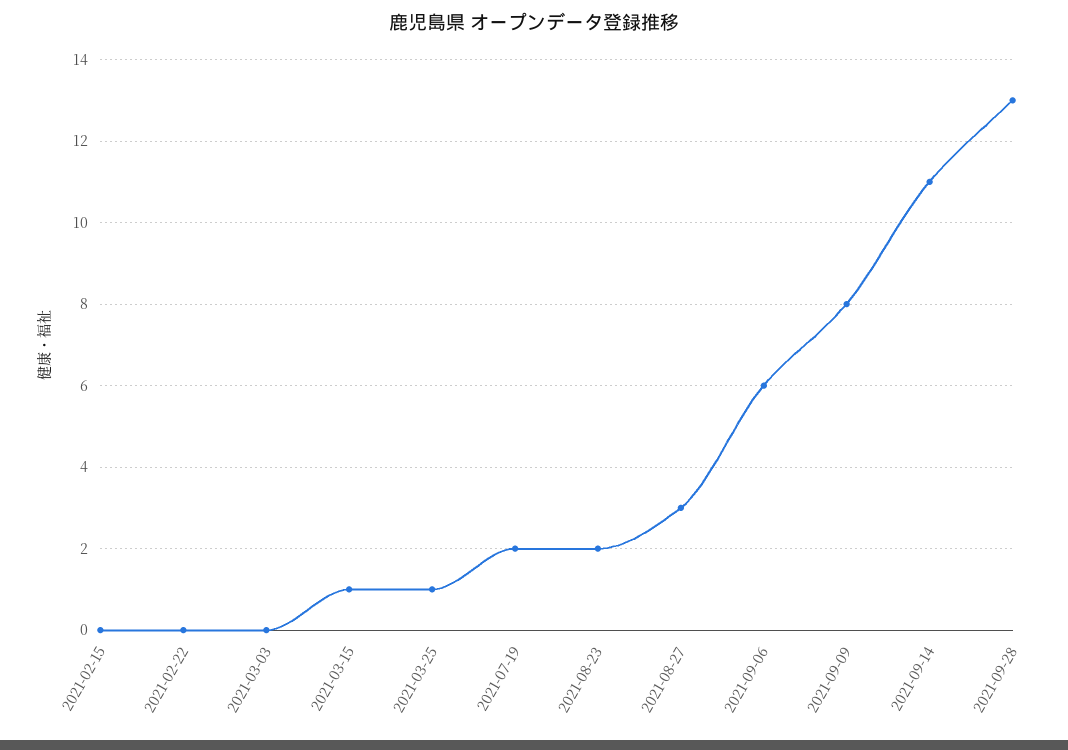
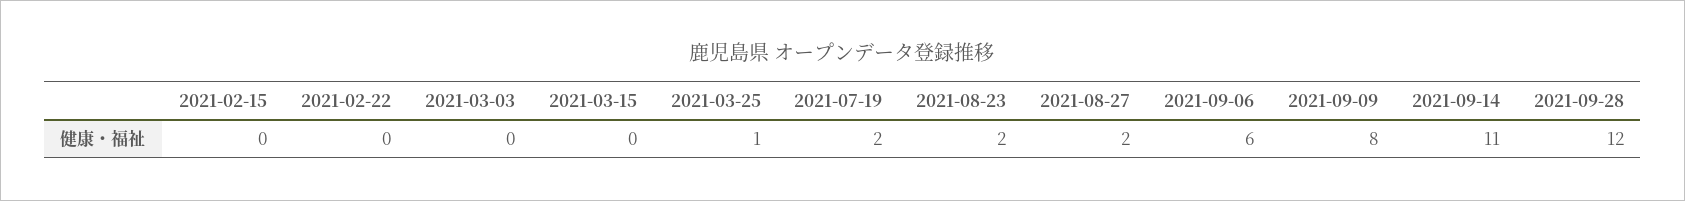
2021-03-15: 1 -> 0
2021-08-27: 3 -> 2
2021-09-28: 13 -> 12

